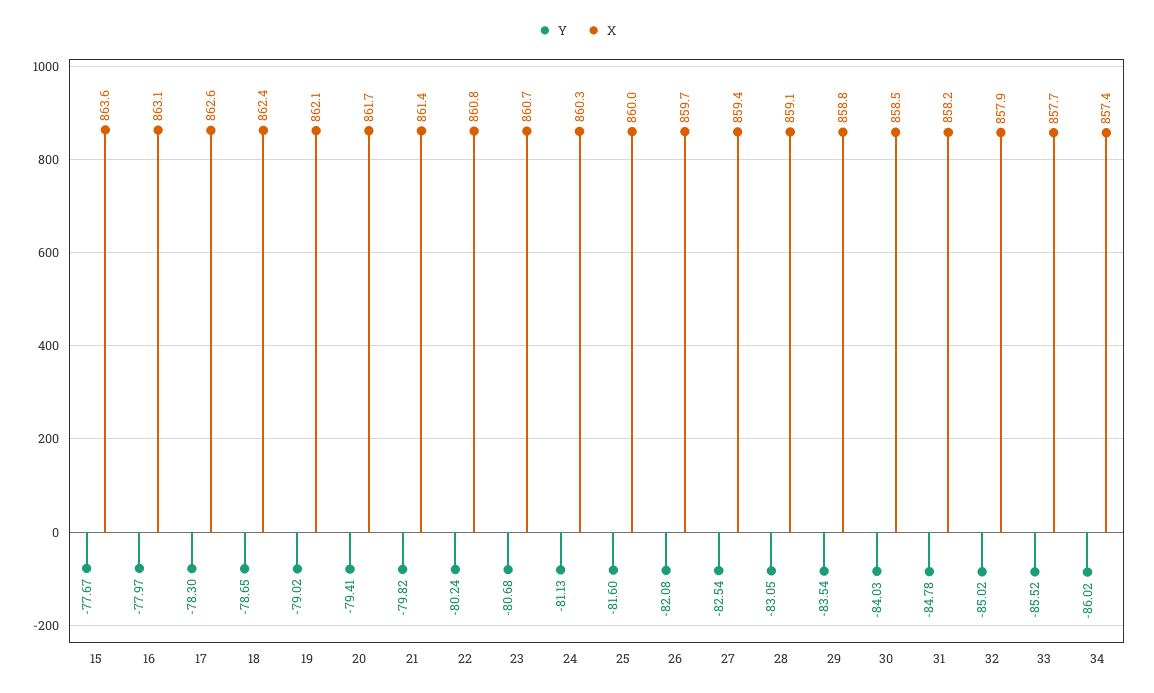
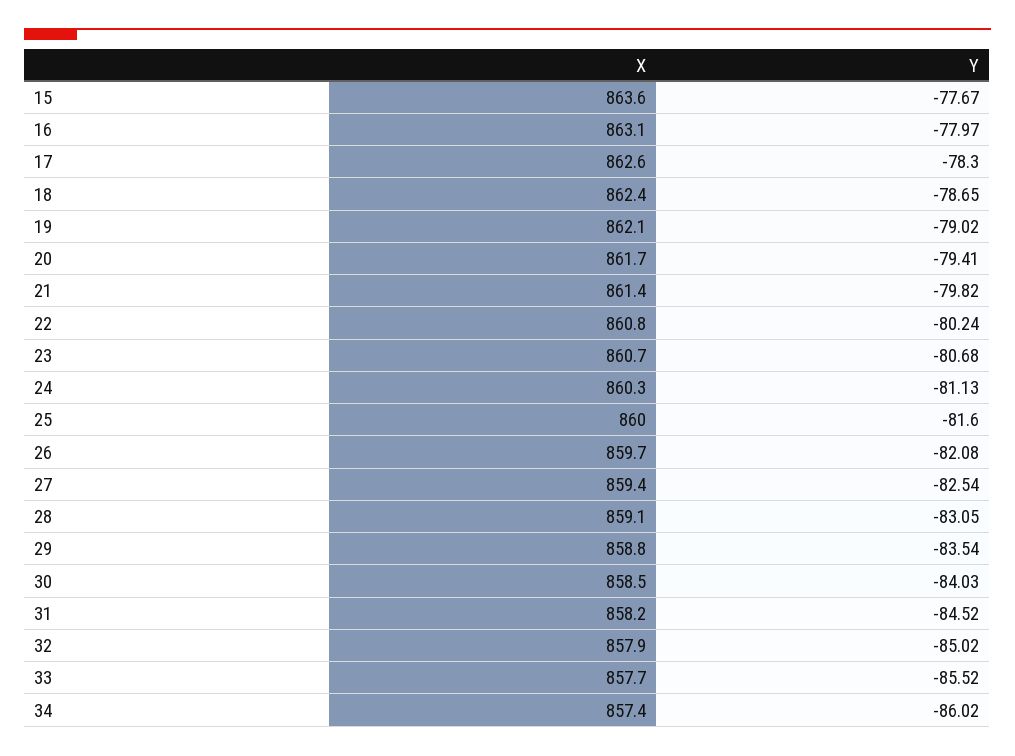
Y, 31: -84.78 -> -84.52

